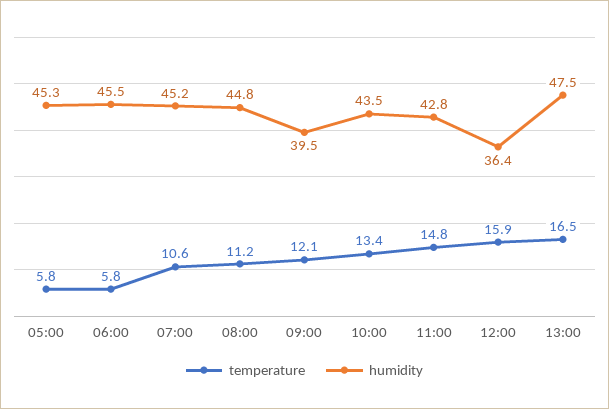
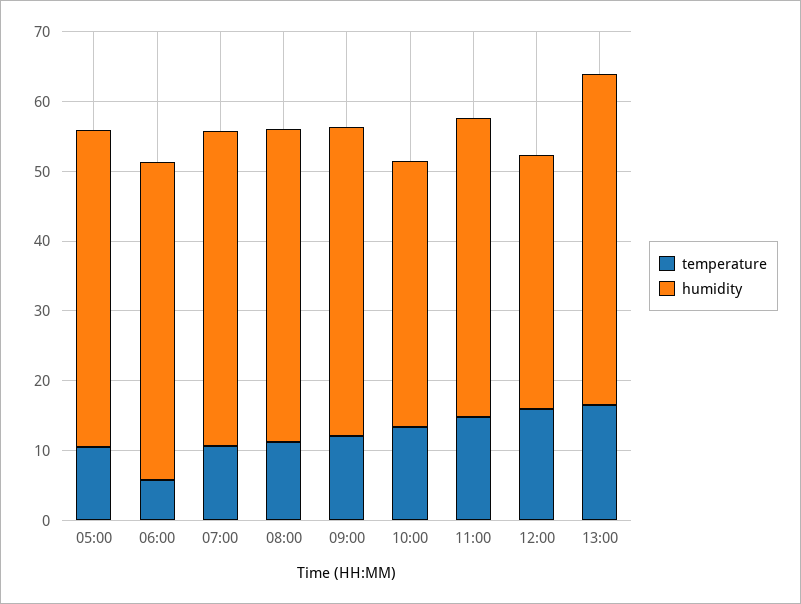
temperature, 05:00: 5.8 -> 10
humidity, 09:00: 39.5 -> 44
humidity, 10:00: 43.5 -> 38

